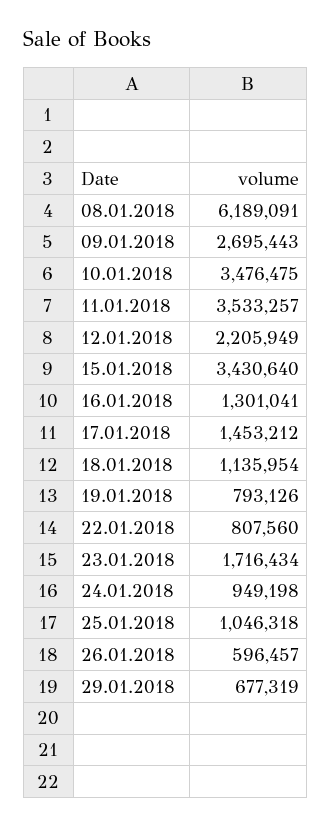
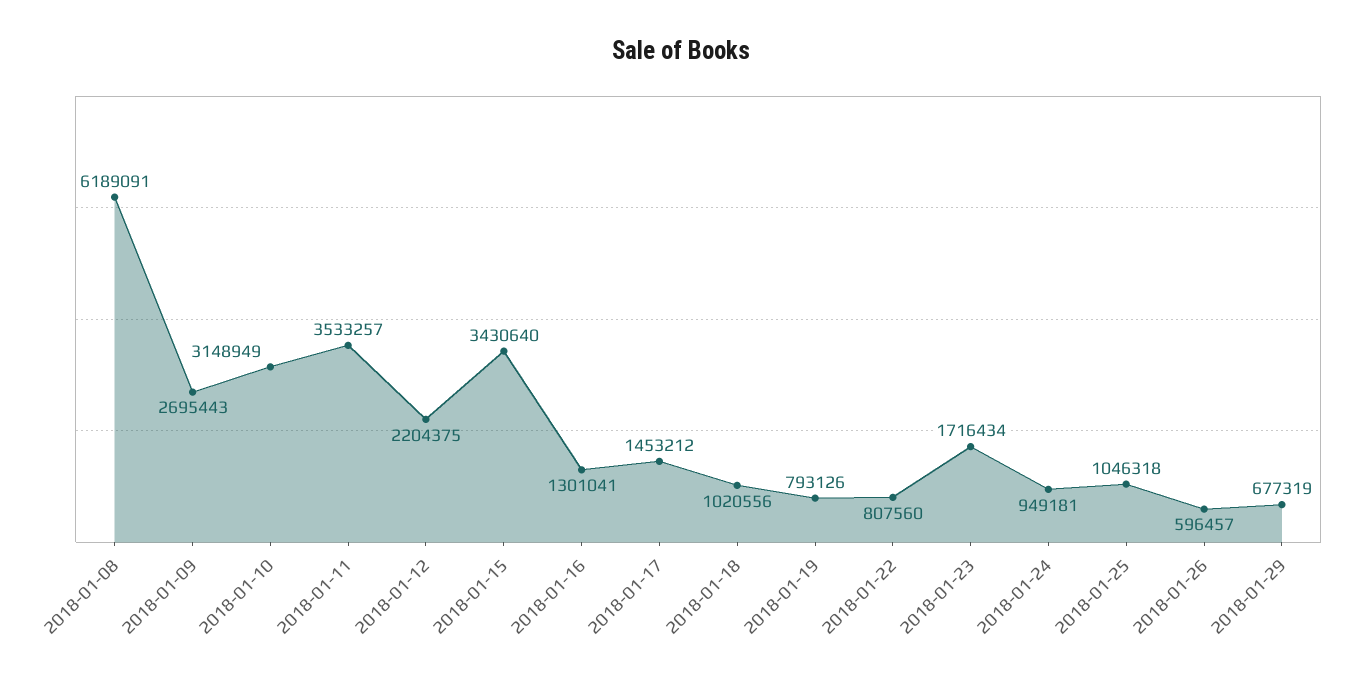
10.01.2018: 3476475 -> 3148949
12.01.2018: 2205949 -> 2204375
18.01.2018: 1135954 -> 1020556
24.01.2018: 949198 -> 949181

